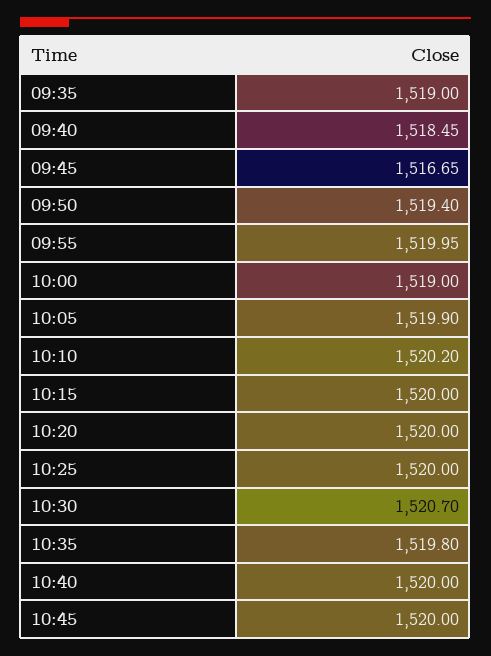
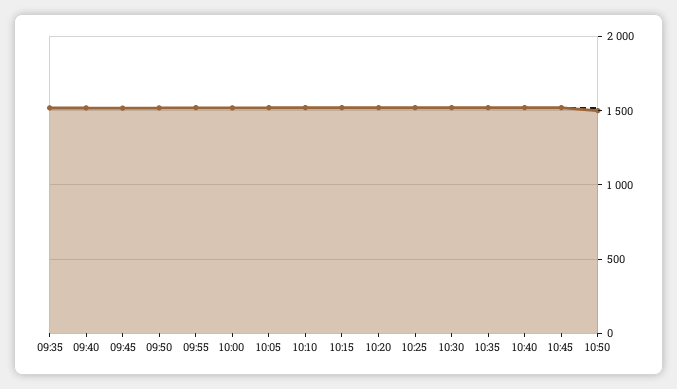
10:50: none -> 1500

